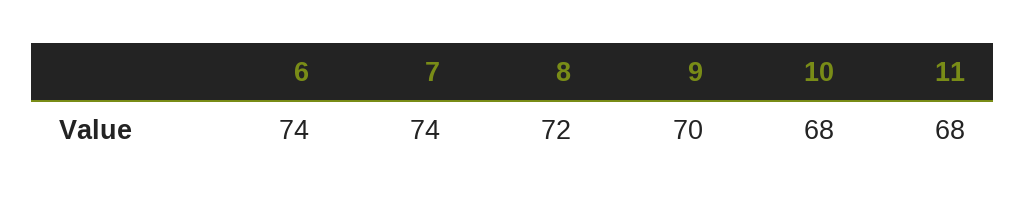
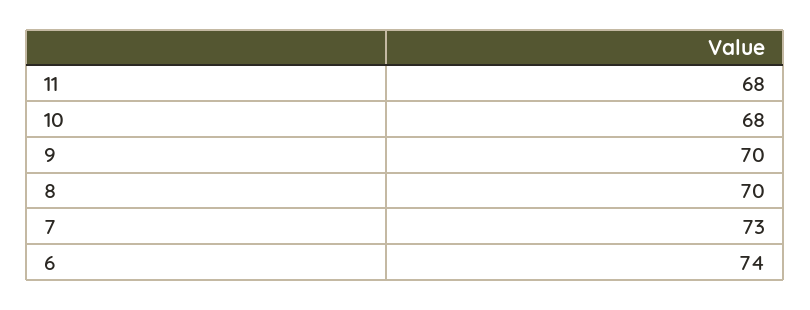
7: 74 -> 73
8: 72 -> 70

